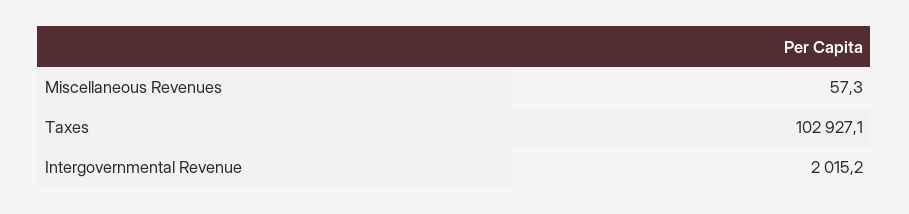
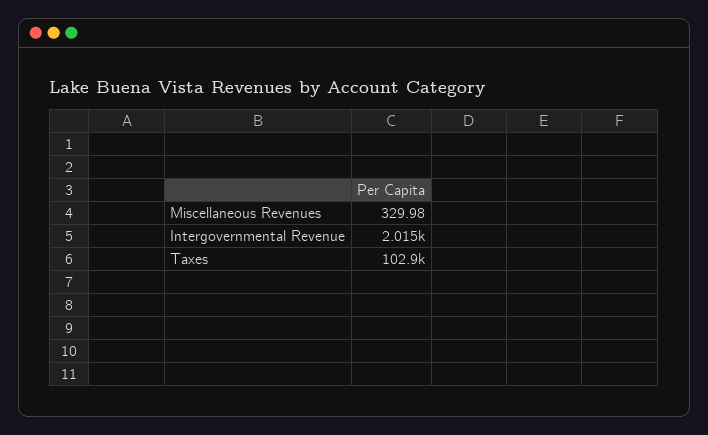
Miscellaneous Revenues: 57.3 -> 329.98

